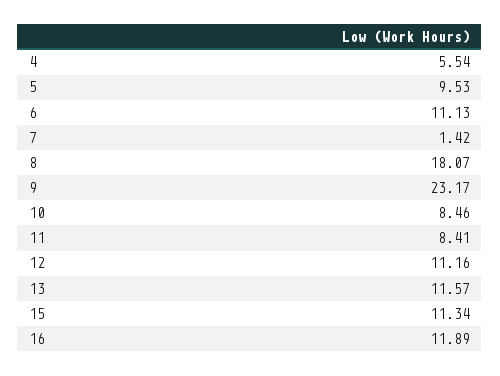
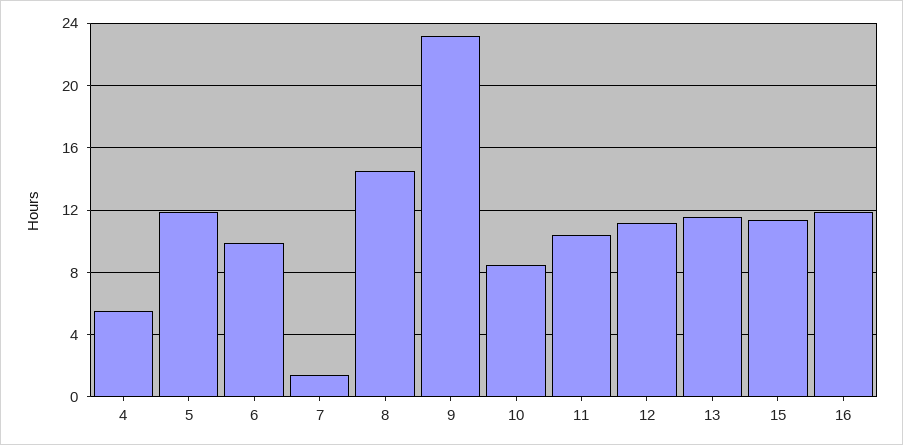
5: 9.53 -> 12
6: 11.13 -> 10
8: 18.07 -> 14.5
11: 8.41 -> 10.5

